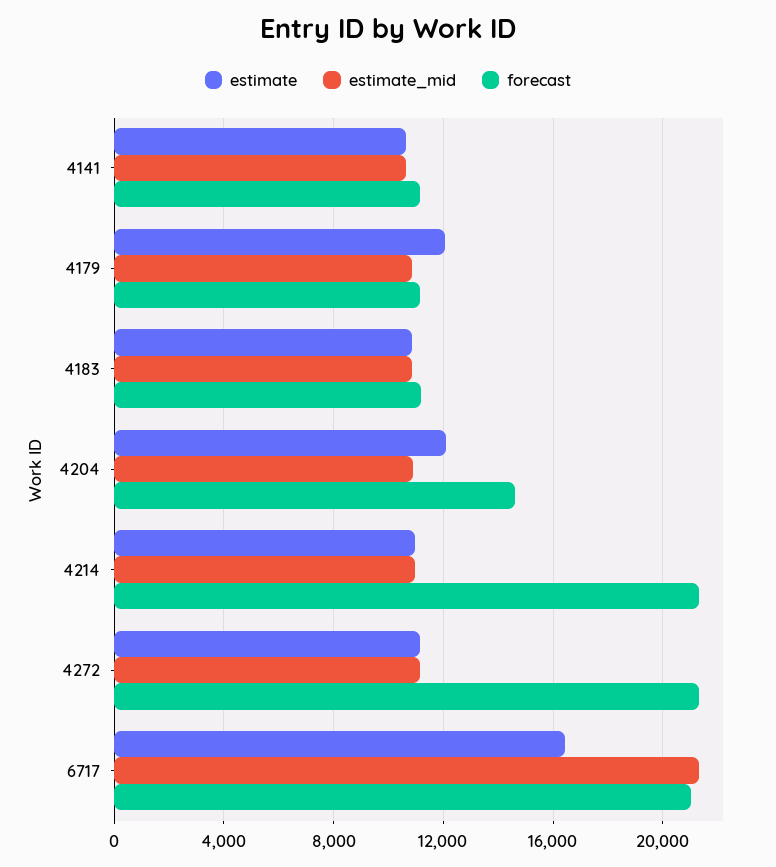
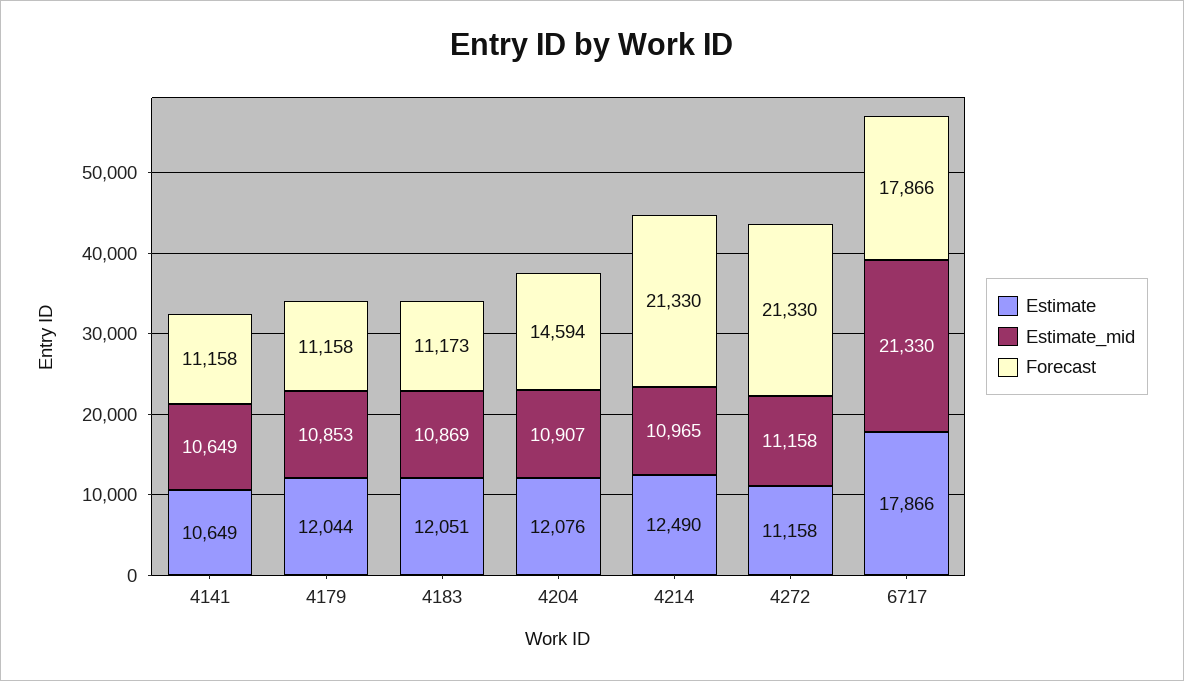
estimate, 4183: 11000 -> 12051
estimate, 4214: 11000 -> 12490
estimate, 6717: 16500 -> 17866
forecast, 6717: 21000 -> 17866

